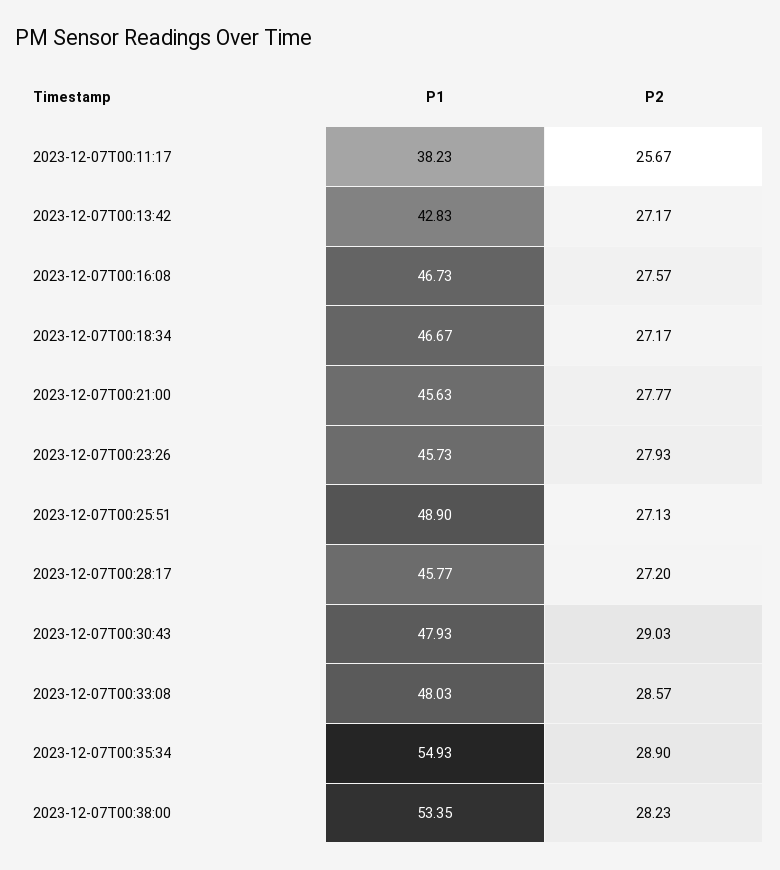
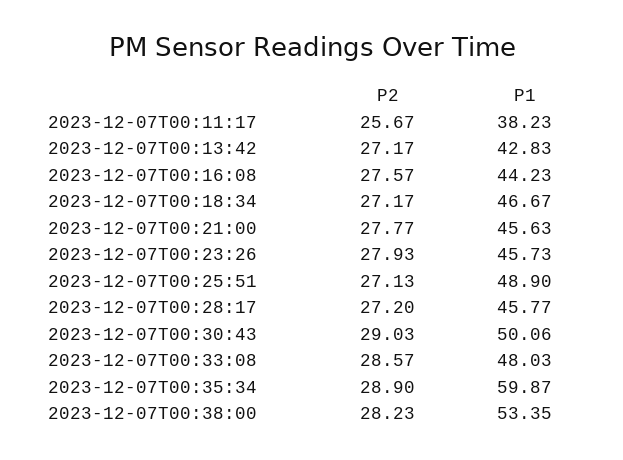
P1, 2023-12-07T00:16:08: 46.73 -> 44.23
P1, 2023-12-07T00:30:43: 47.93 -> 50.06
P1, 2023-12-07T00:35:34: 54.93 -> 59.87

